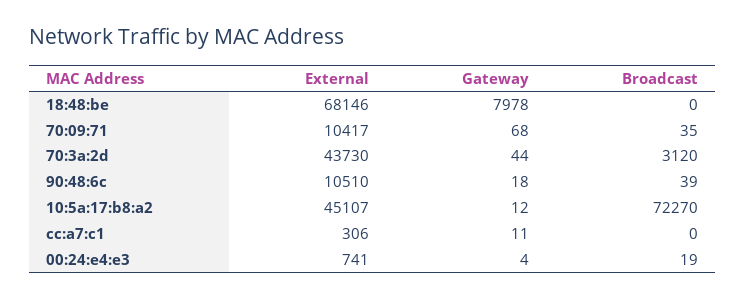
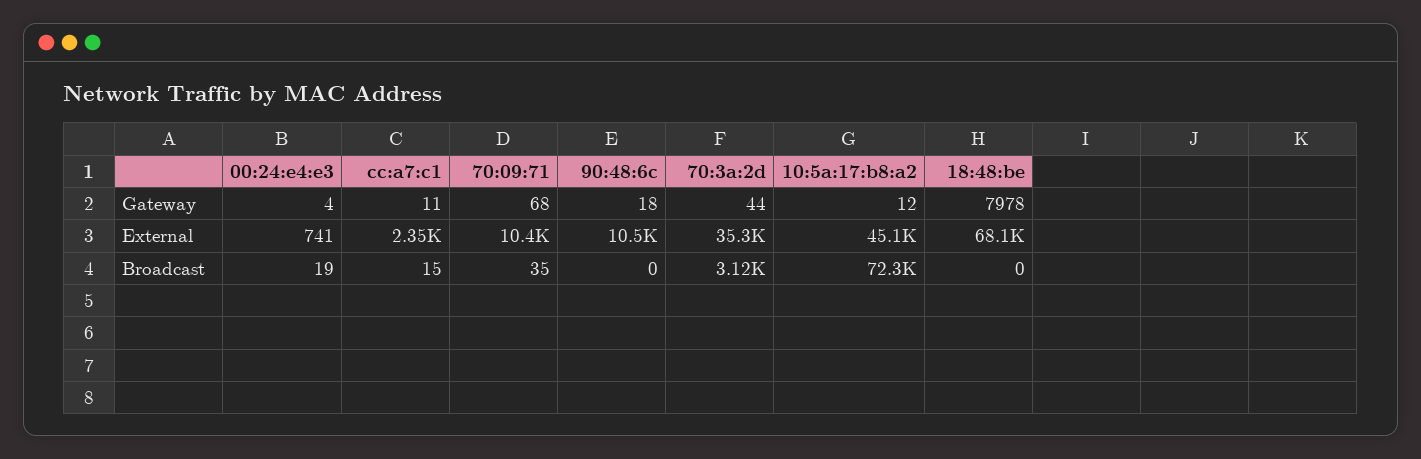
External, 70:3a:2d: 43730 -> 35300
Broadcast, 90:48:6c: 39 -> 0
External, cc:a7:c1: 306 -> 2350
Broadcast, cc:a7:c1: 0 -> 15

